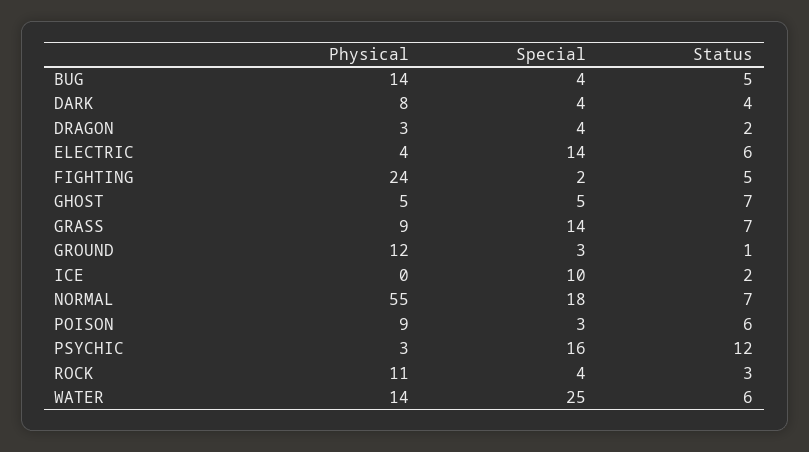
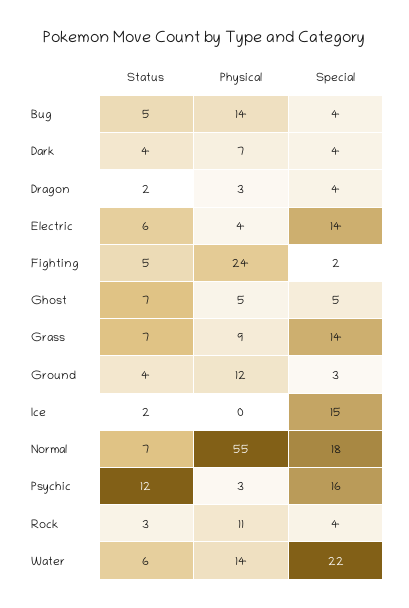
Physical, DARK: 8 -> 7
Status, GROUND: 1 -> 4
Special, ICE: 10 -> 15
Physical, POISON: 9 -> none
Special, POISON: 3 -> none
Status, POISON: 6 -> none
Special, WATER: 25 -> 22

